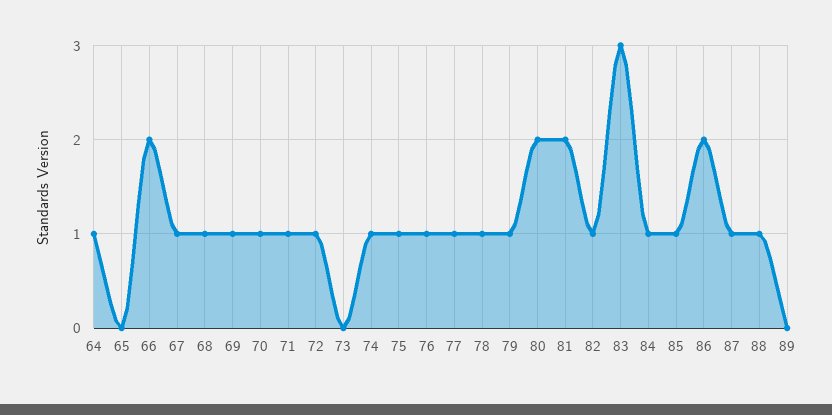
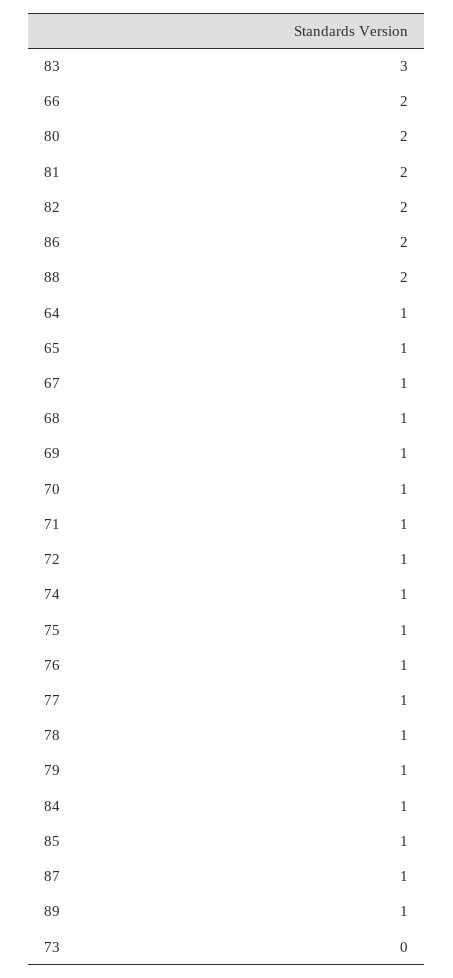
65: 0 -> 1
82: 1 -> 2
88: 1 -> 2
89: 0 -> 1

